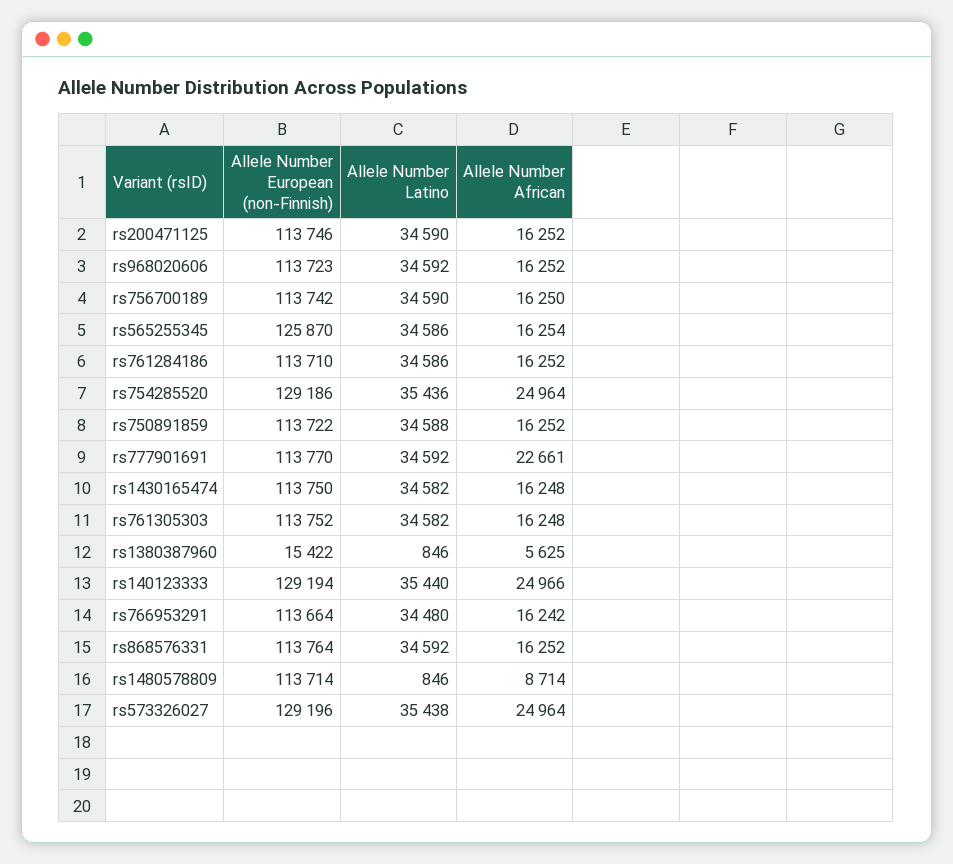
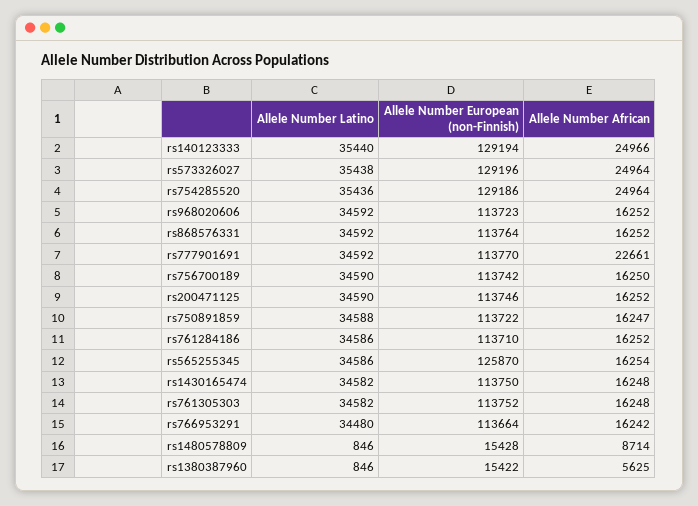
Allele Number African, rs750891859: 16252 -> 16247
Allele Number European (non-Finnish), rs1480578809: 113714 -> 15428

